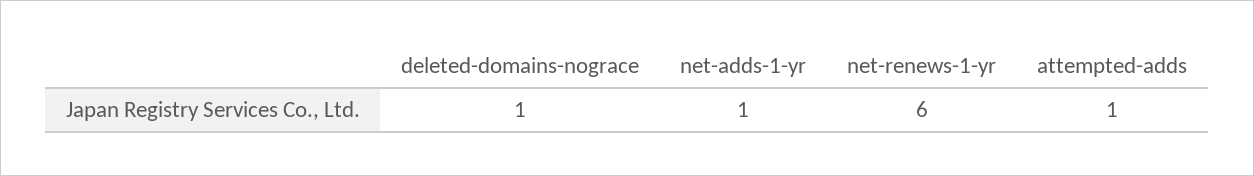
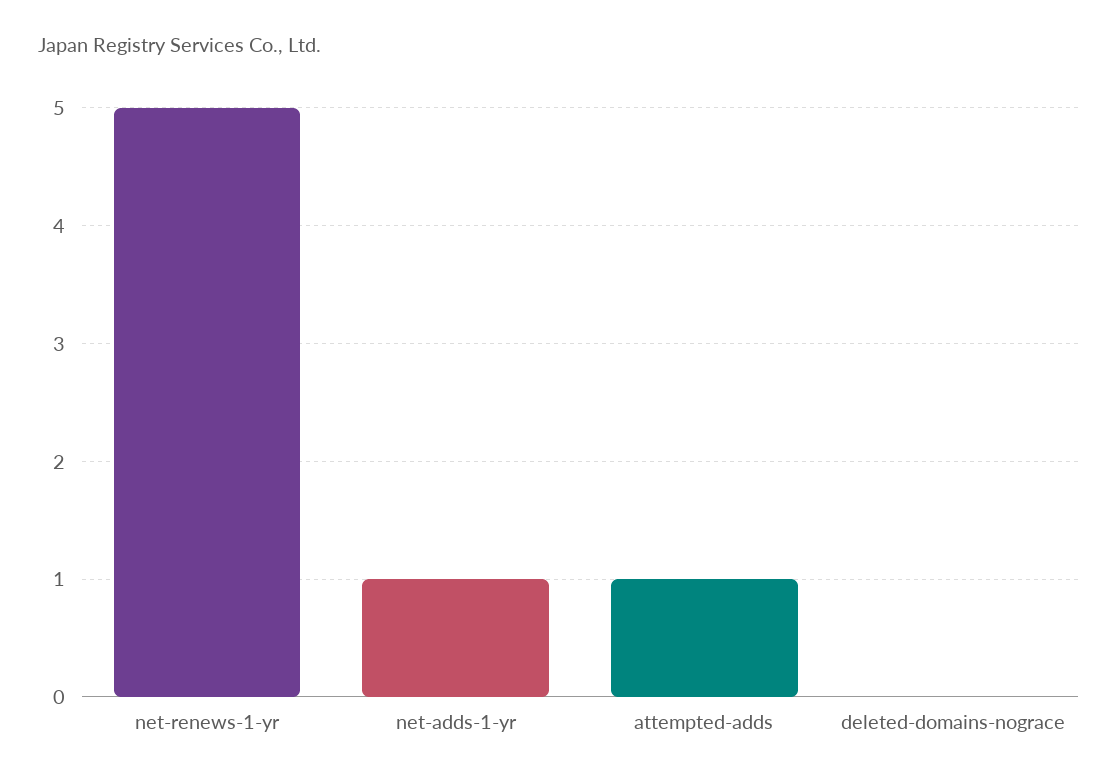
deleted-domains-nograce: 1 -> 0
net-renews-1-yr: 6 -> 5

